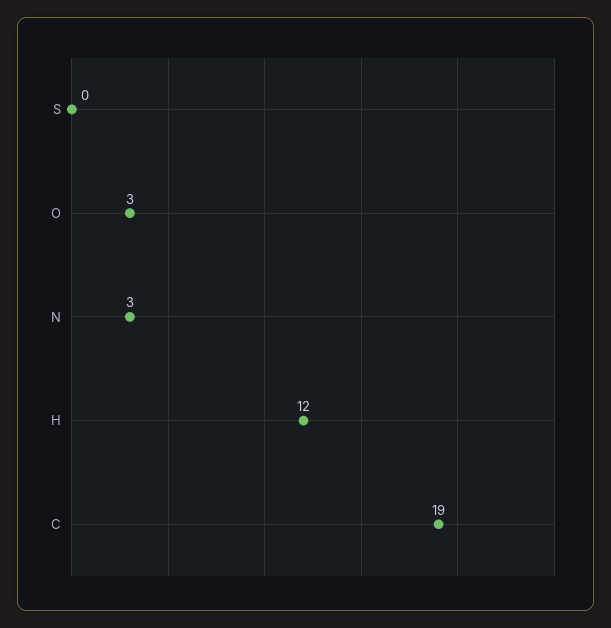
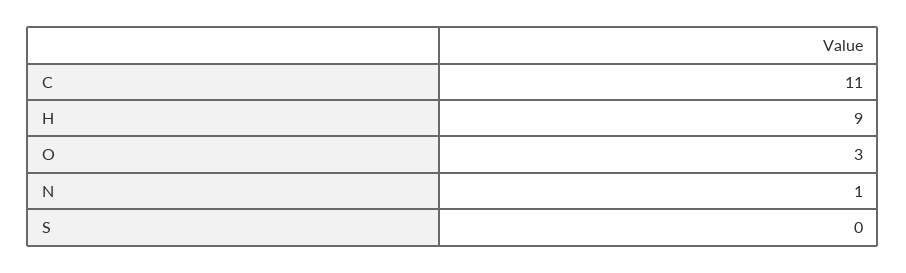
N: 3 -> 1
H: 12 -> 9
C: 19 -> 11

